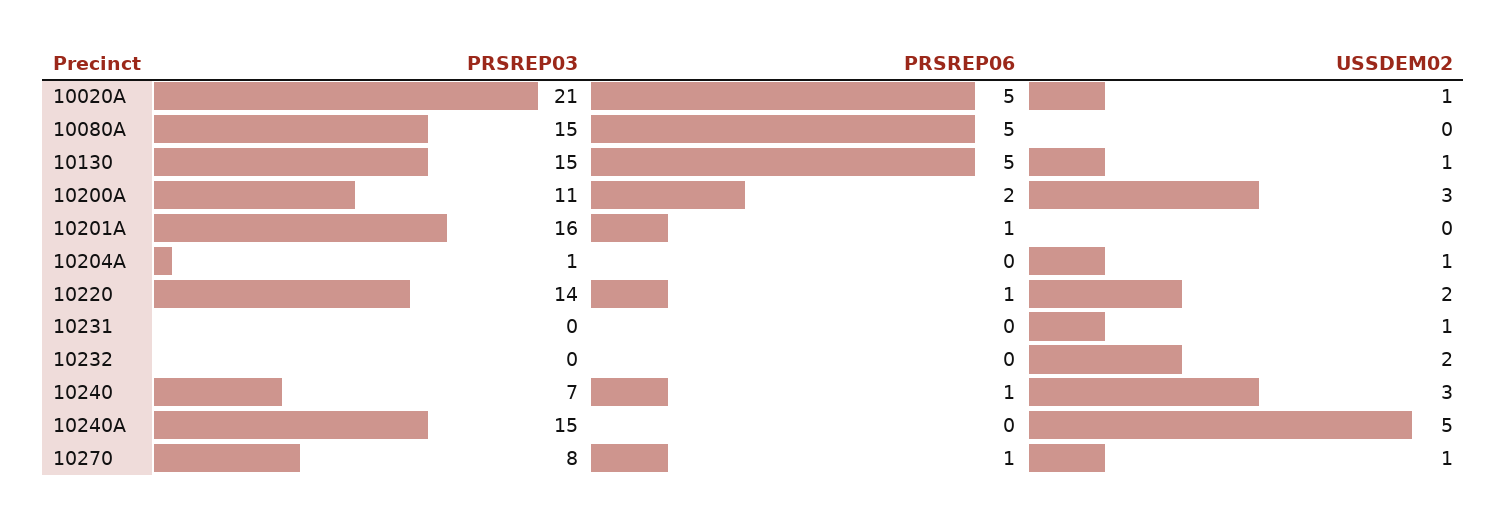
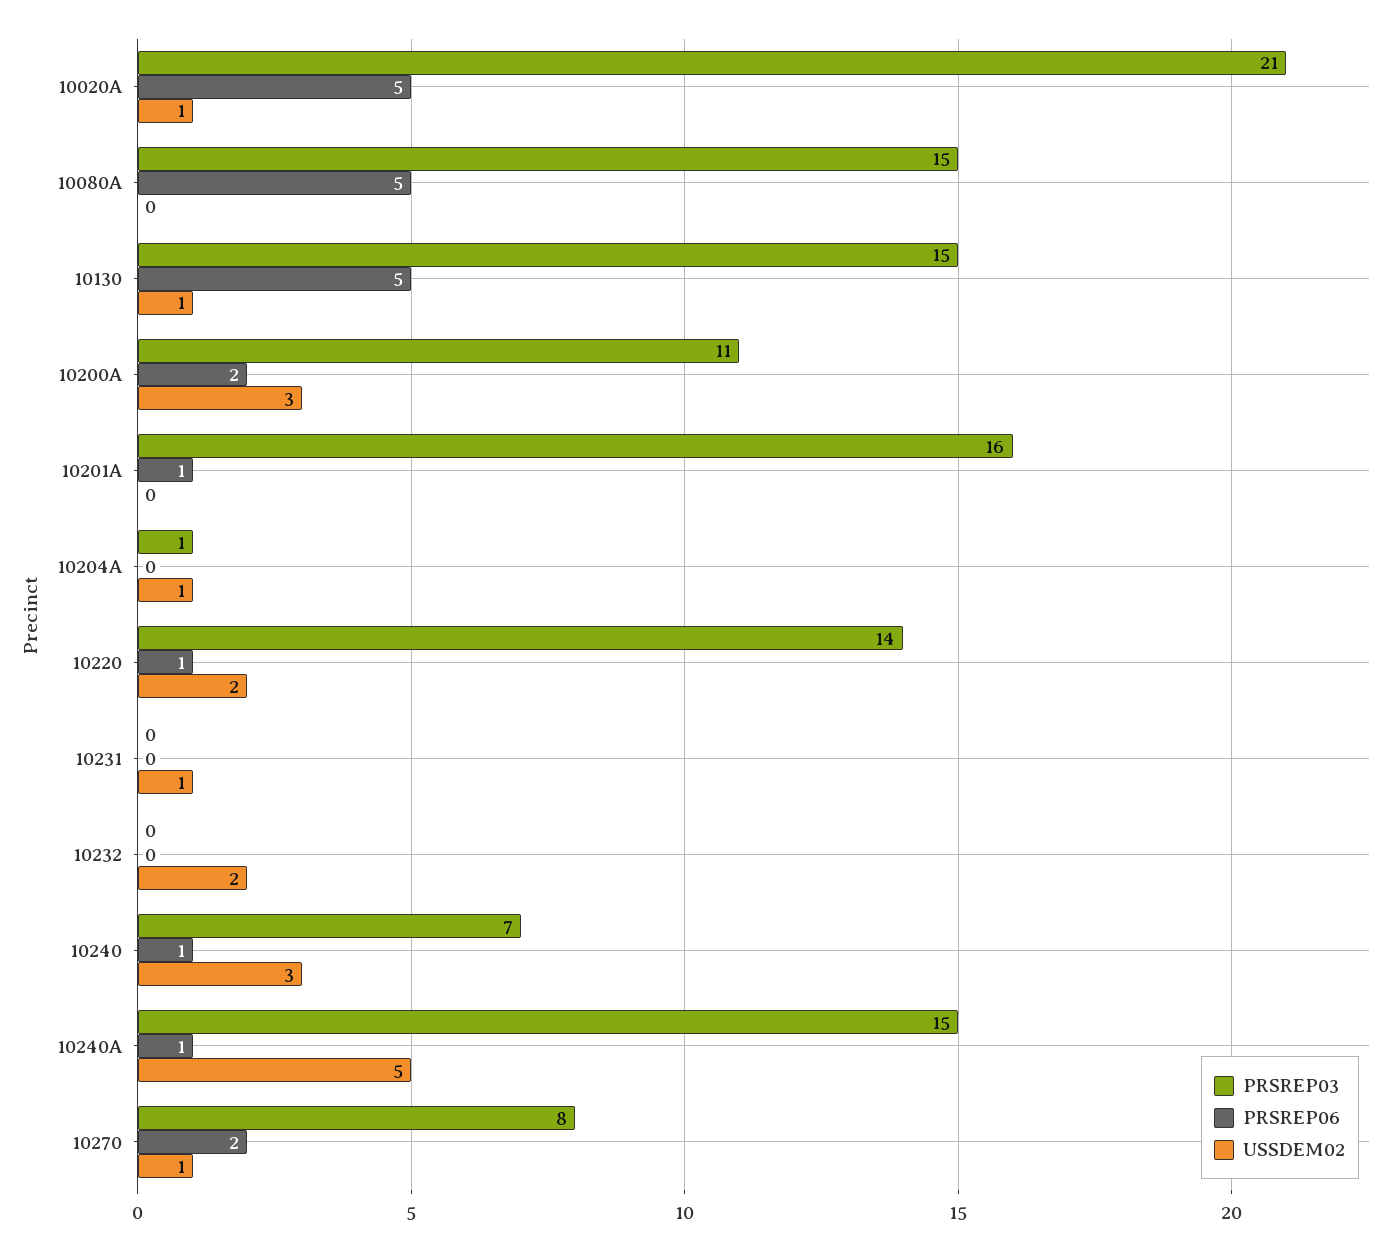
PRSREP06, 10240A: 0 -> 1
PRSREP06, 10270: 1 -> 2

